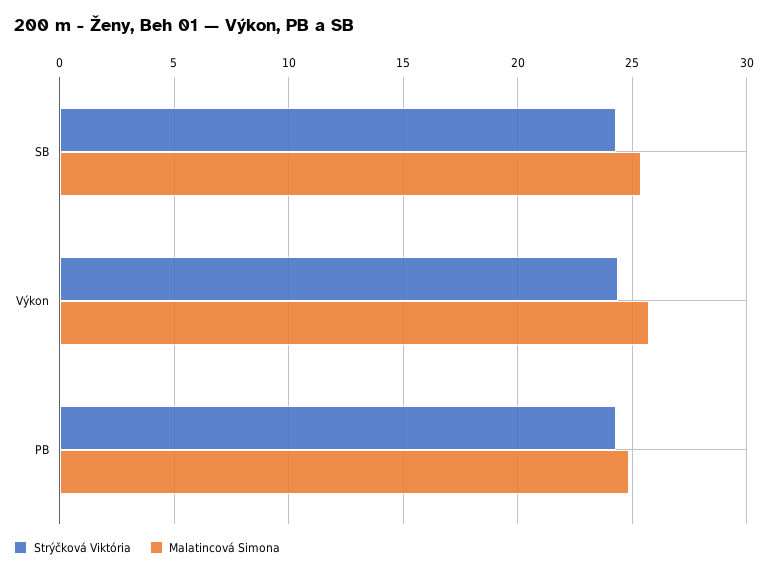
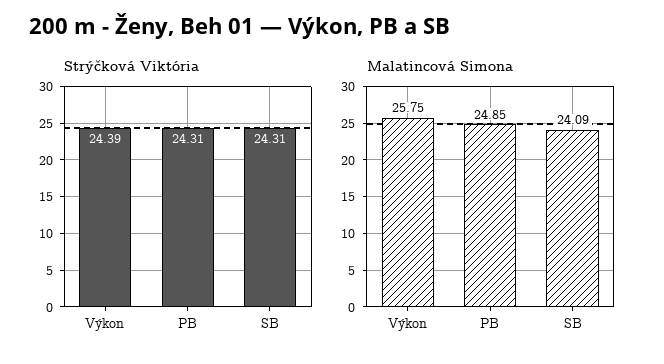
Malatincová Simona, SB: 25.5 -> 24.09

